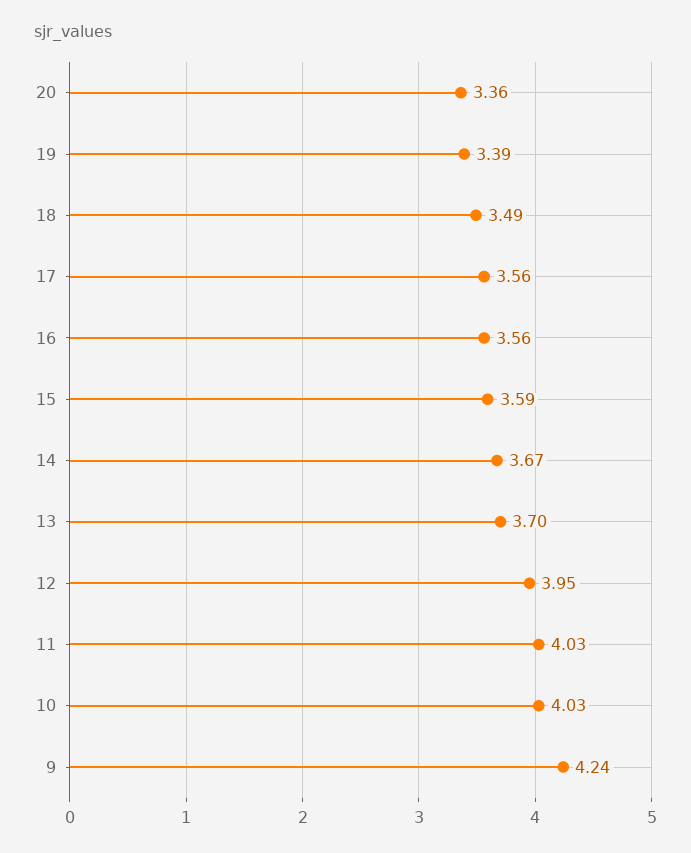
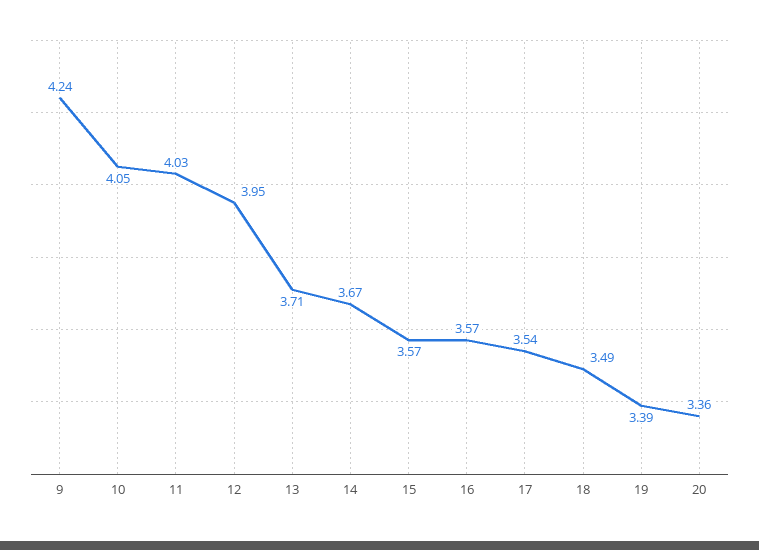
17: 3.56 -> 3.54
16: 3.56 -> 3.57
15: 3.59 -> 3.57
13: 3.7 -> 3.71
10: 4.03 -> 4.05

